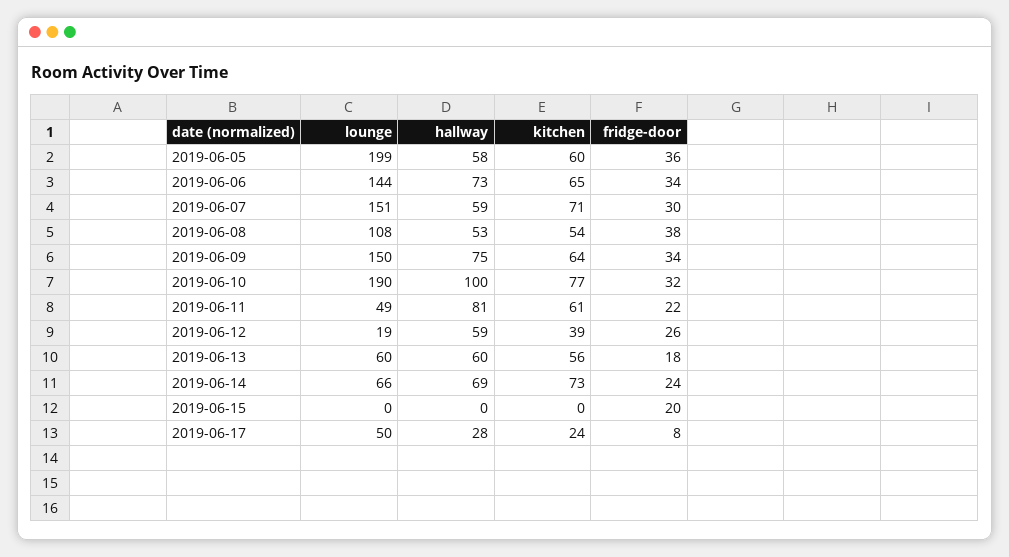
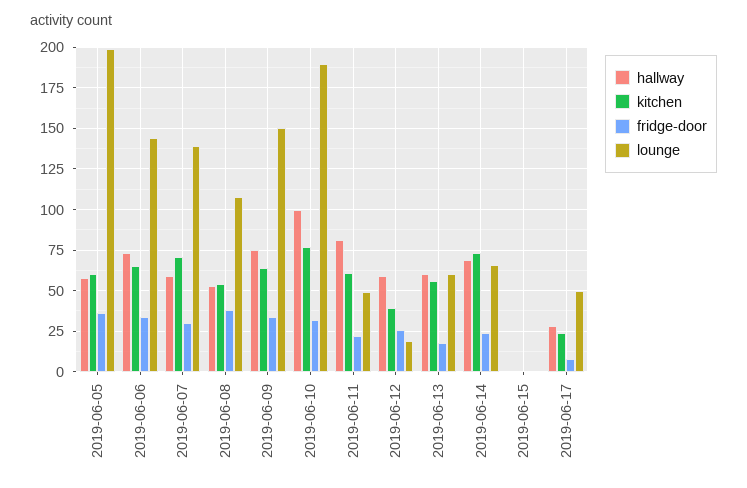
lounge, 2019-06-07: 151 -> 140
fridge-door, 2019-06-15: 20 -> 0

